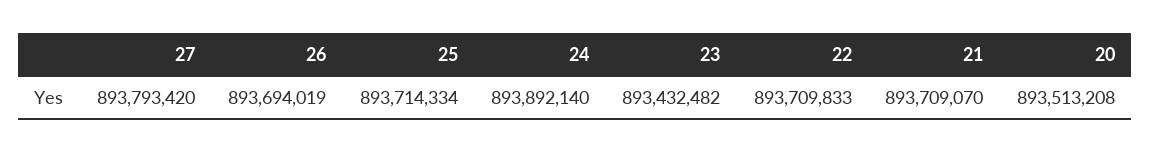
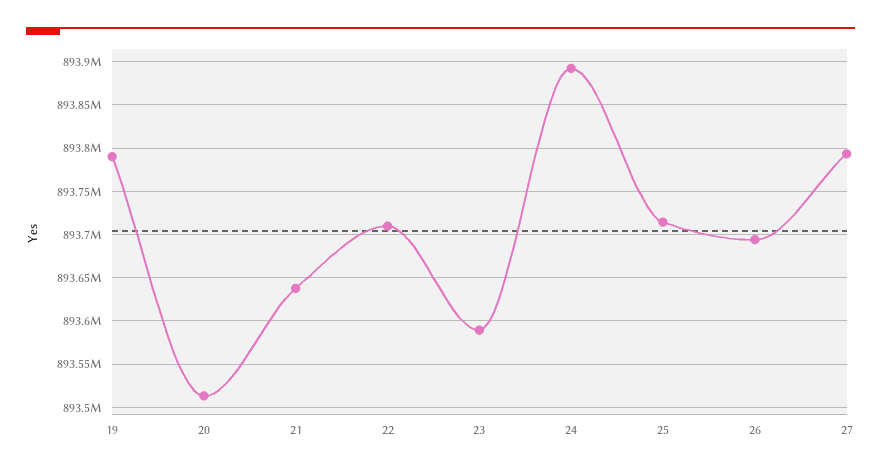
23: 893432482 -> 893590000
21: 893709070 -> 893640000
19: none -> 893790000

